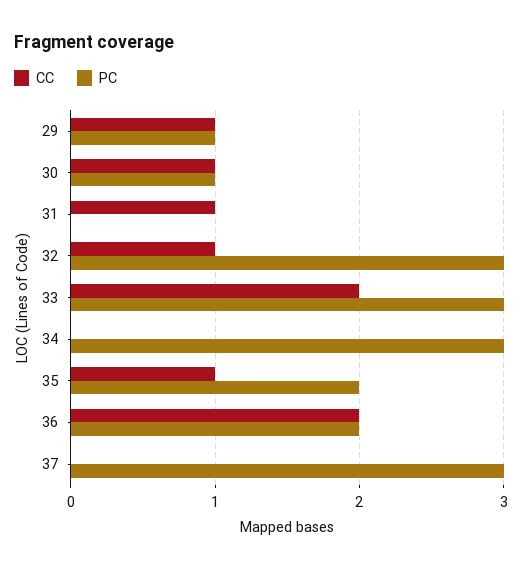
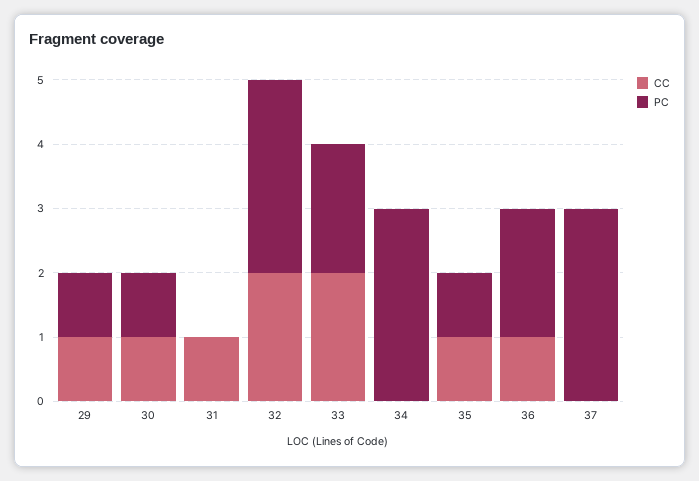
CC, 32: 1 -> 2
PC, 33: 3 -> 2
PC, 35: 2 -> 1
CC, 36: 2 -> 1

